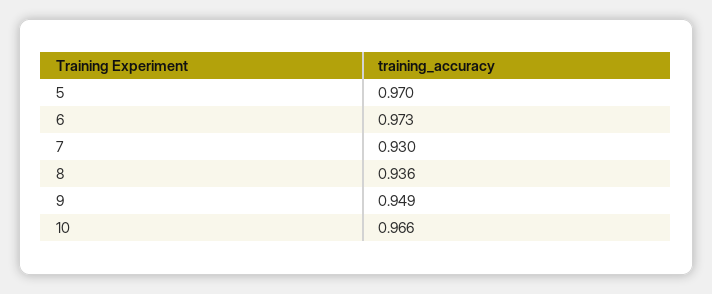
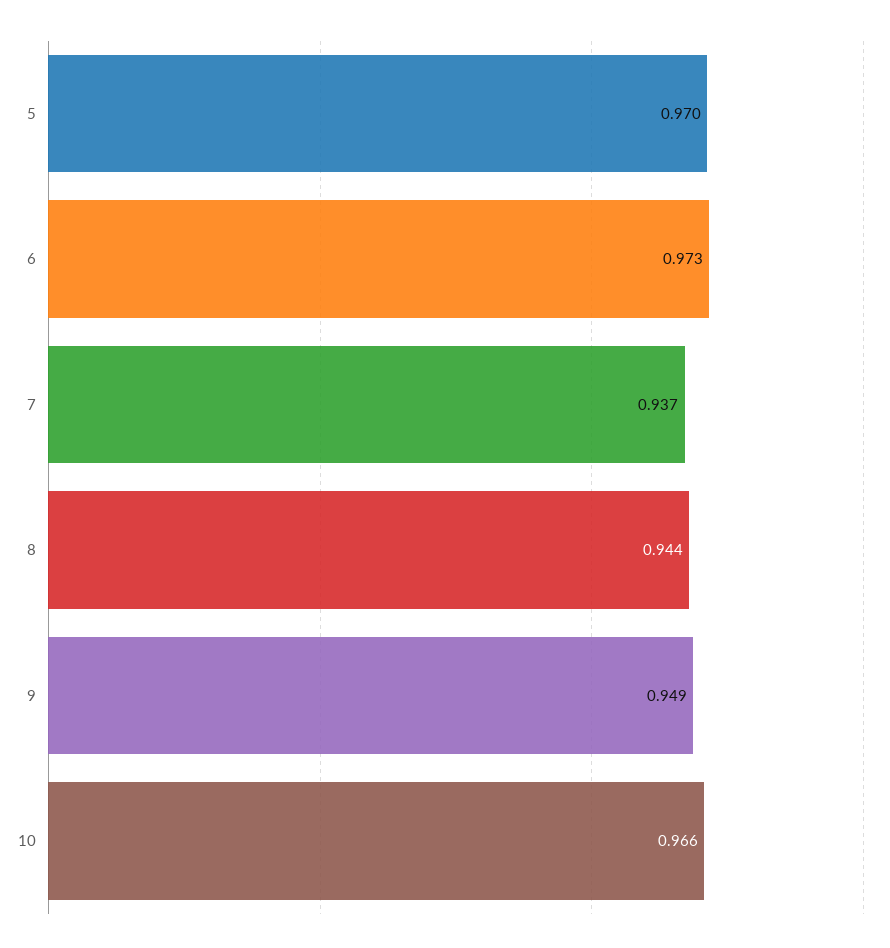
7: 0.93 -> 0.937
8: 0.936 -> 0.944

